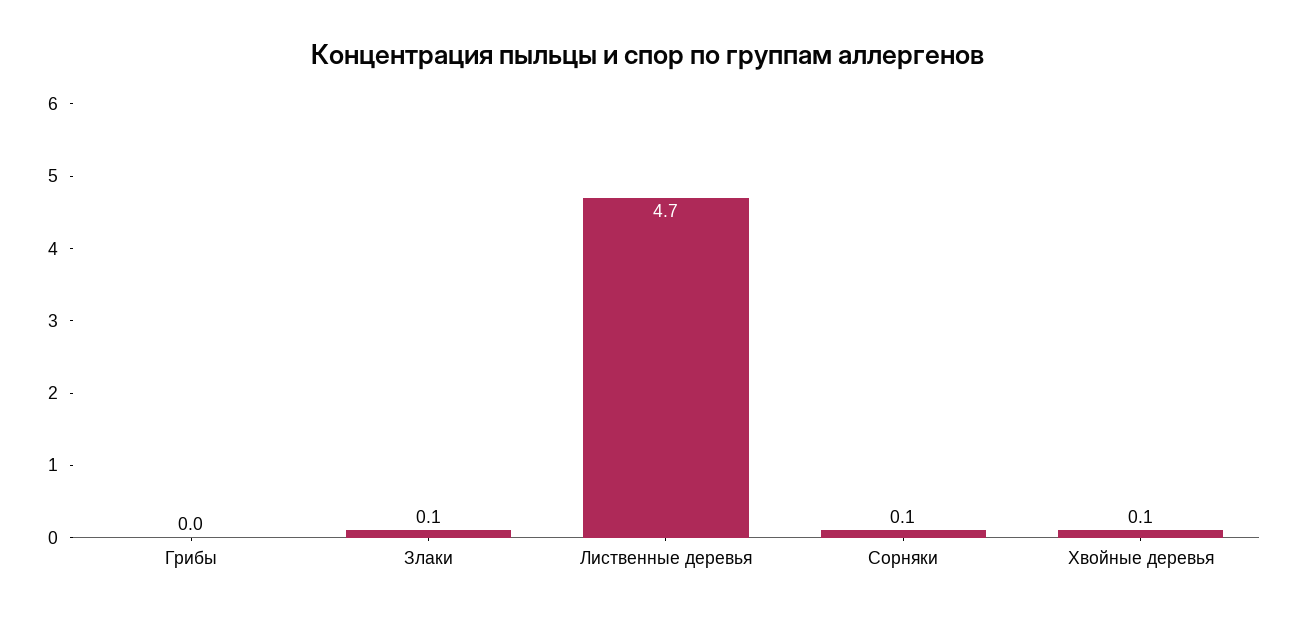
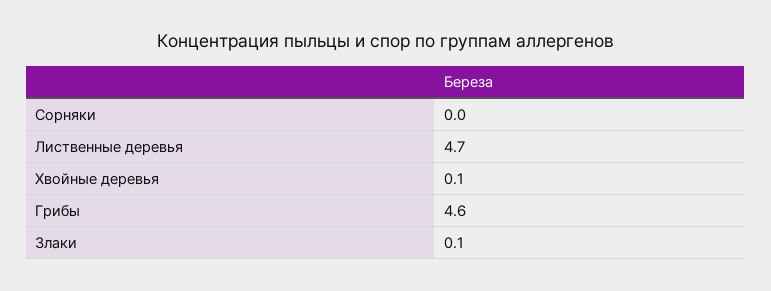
Грибы: 0 -> 4.6
Сорняки: 0.1 -> 0

